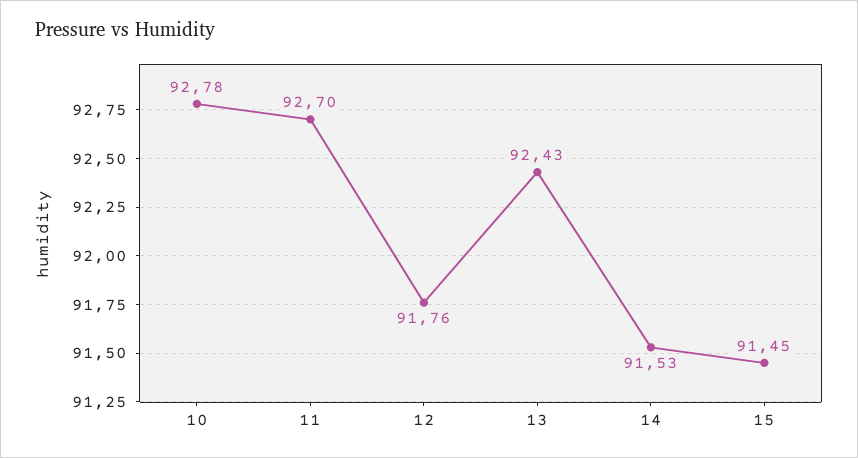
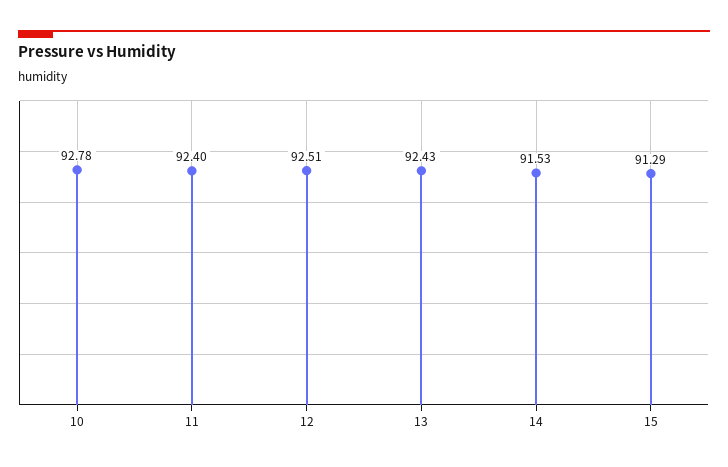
11: 92.7 -> 92.4
12: 91.76 -> 92.51
15: 91.45 -> 91.29

